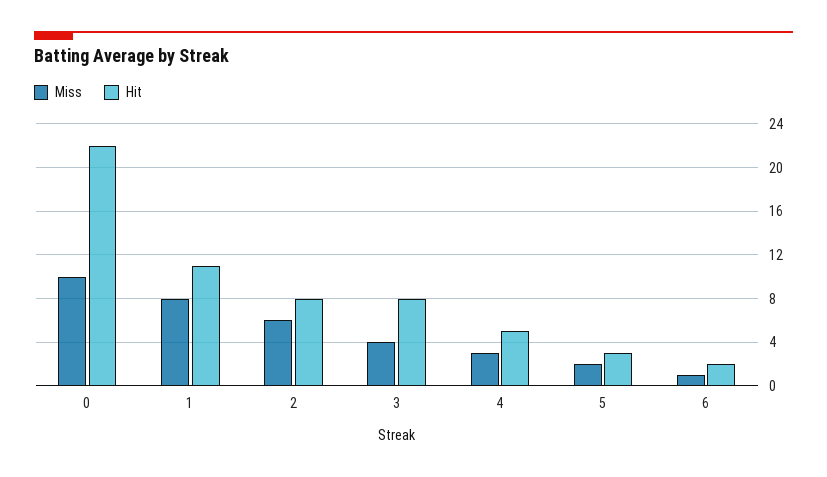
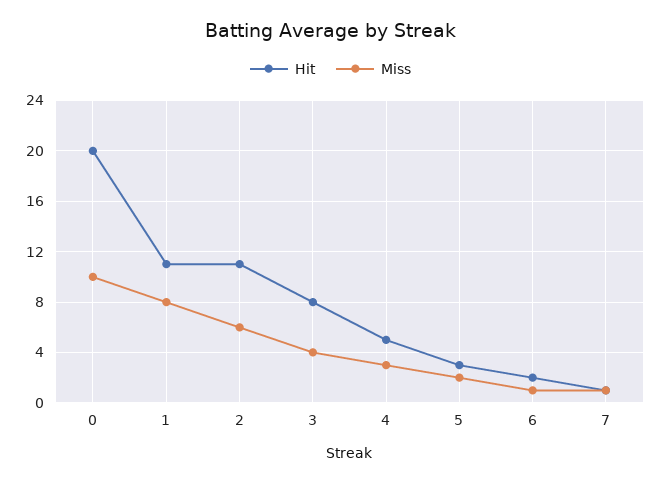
Hit, 0: 22 -> 20
Hit, 2: 8 -> 11
Hit, 7: none -> 1
Miss, 7: none -> 1

